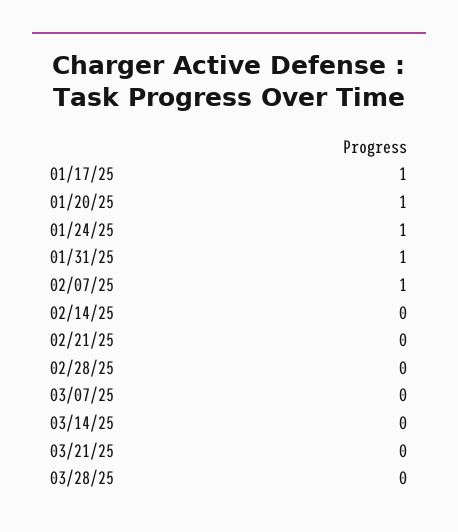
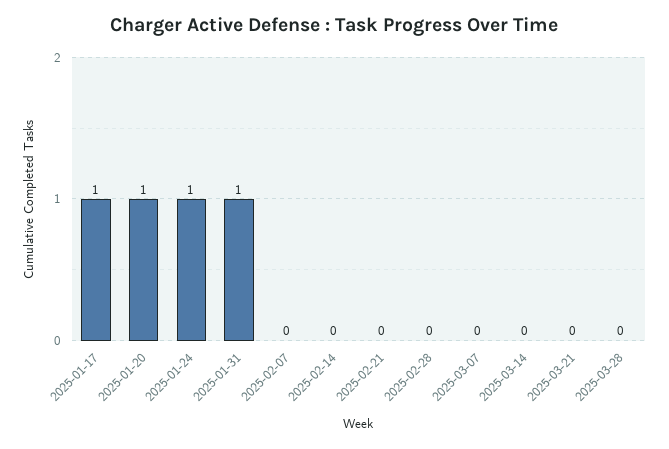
02/07/25: 1 -> 0

